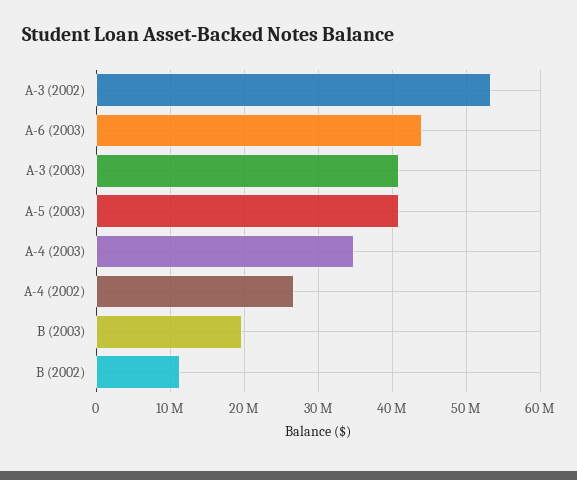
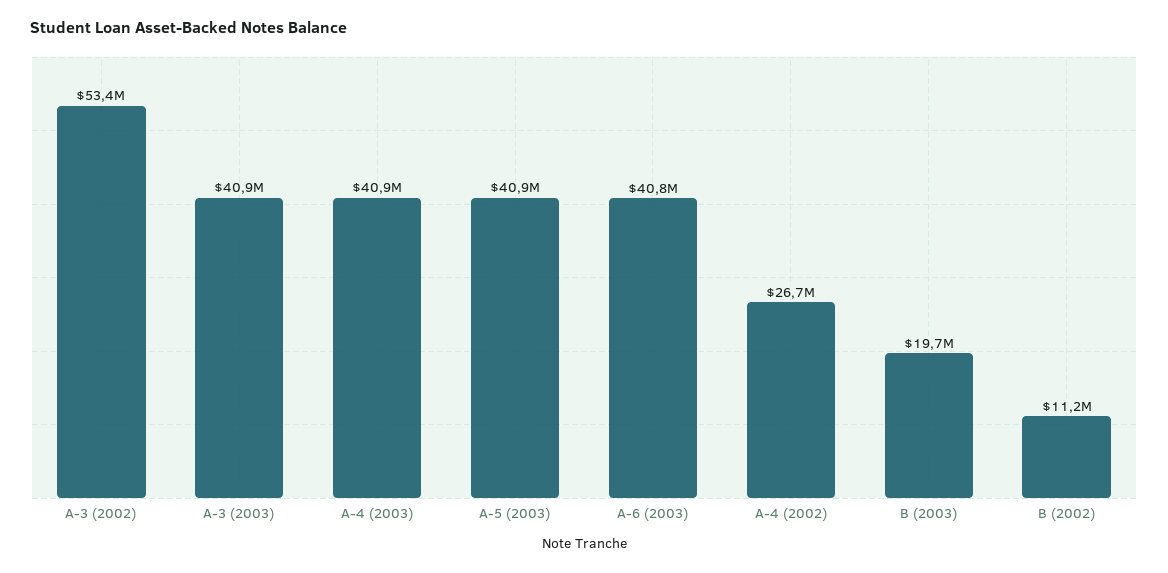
A-6 (2003): 44000000 -> 40800000
A-4 (2003): 35000000 -> 40900000

